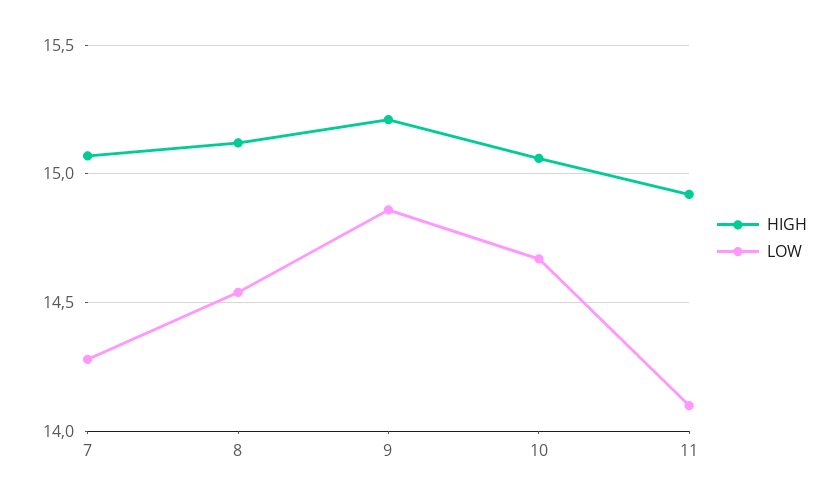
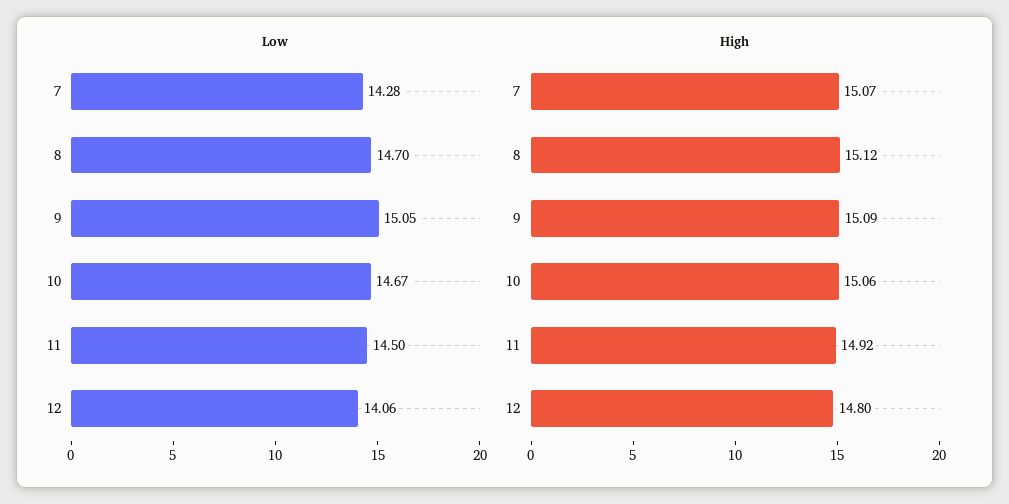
LOW, 8: 14.55 -> 14.7
HIGH, 9: 15.2 -> 15.09
LOW, 9: 14.85 -> 15.05
LOW, 11: 14.1 -> 14.5
LOW, 12: none -> 14.06
HIGH, 12: none -> 14.8

